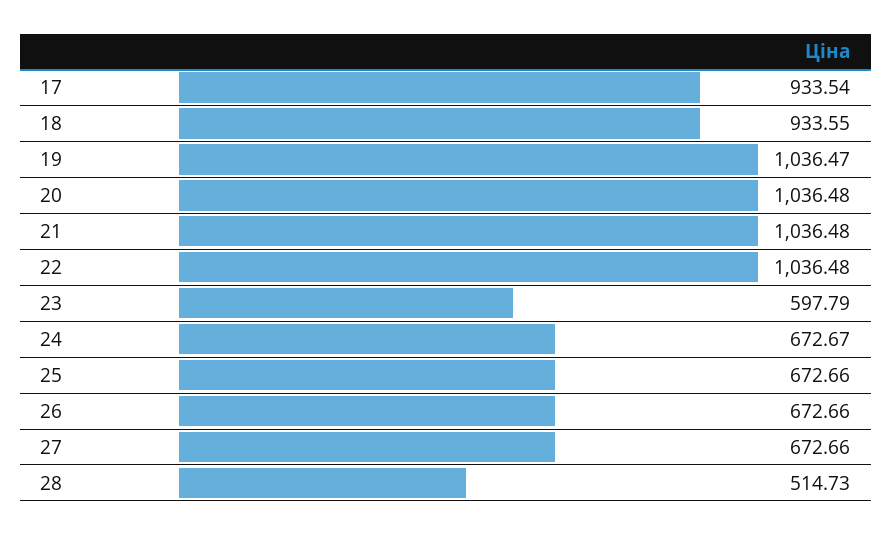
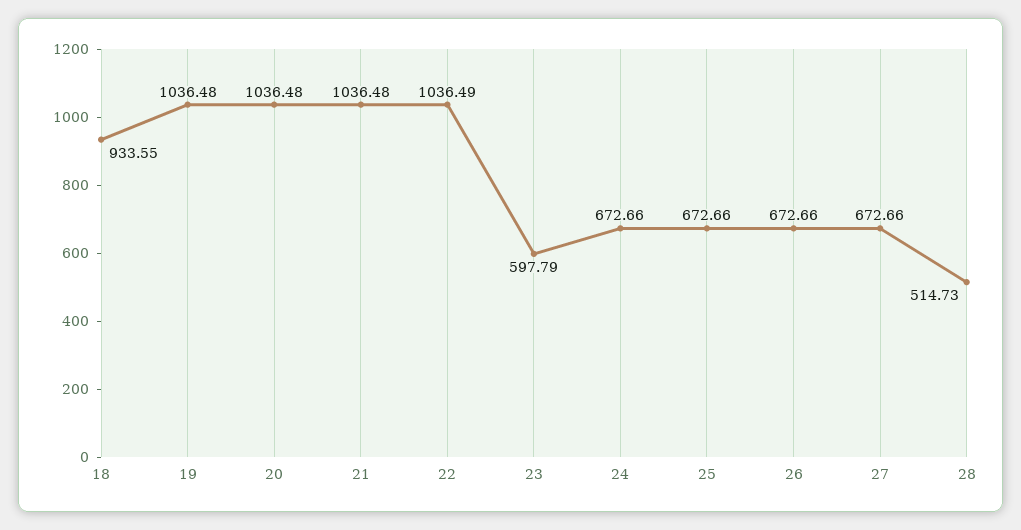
17: 933.54 -> none
19: 1036.47 -> 1036.48
22: 1036.48 -> 1036.49
24: 672.67 -> 672.66

